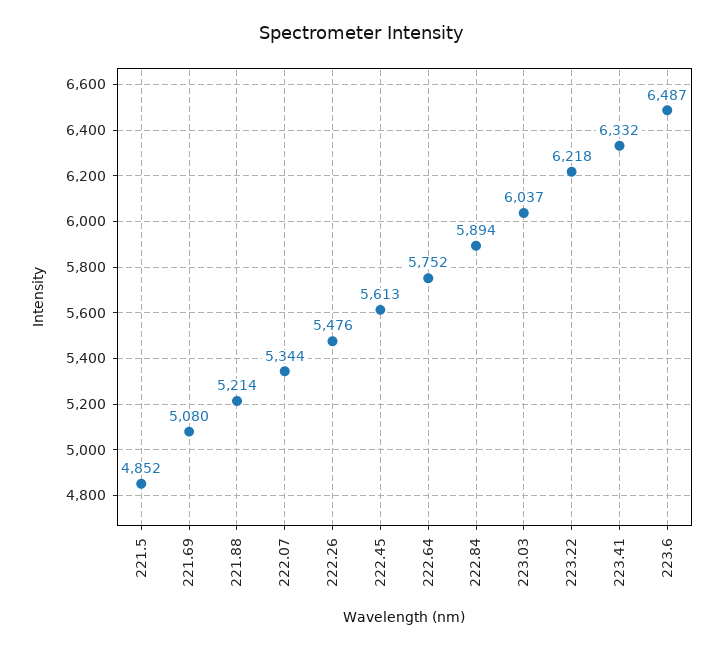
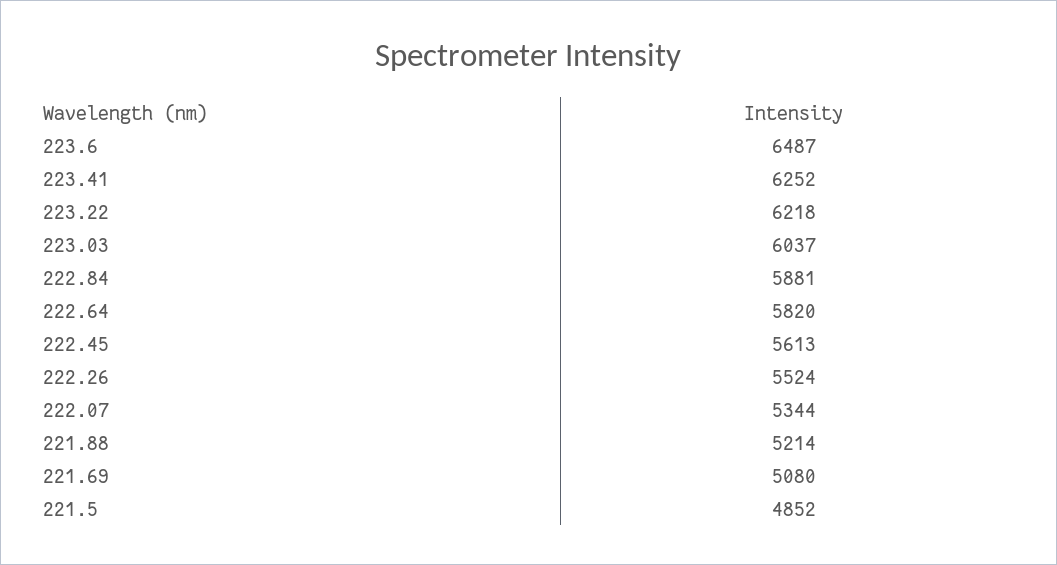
222.26: 5476 -> 5524
222.64: 5752 -> 5820
222.84: 5894 -> 5881
223.41: 6332 -> 6252

